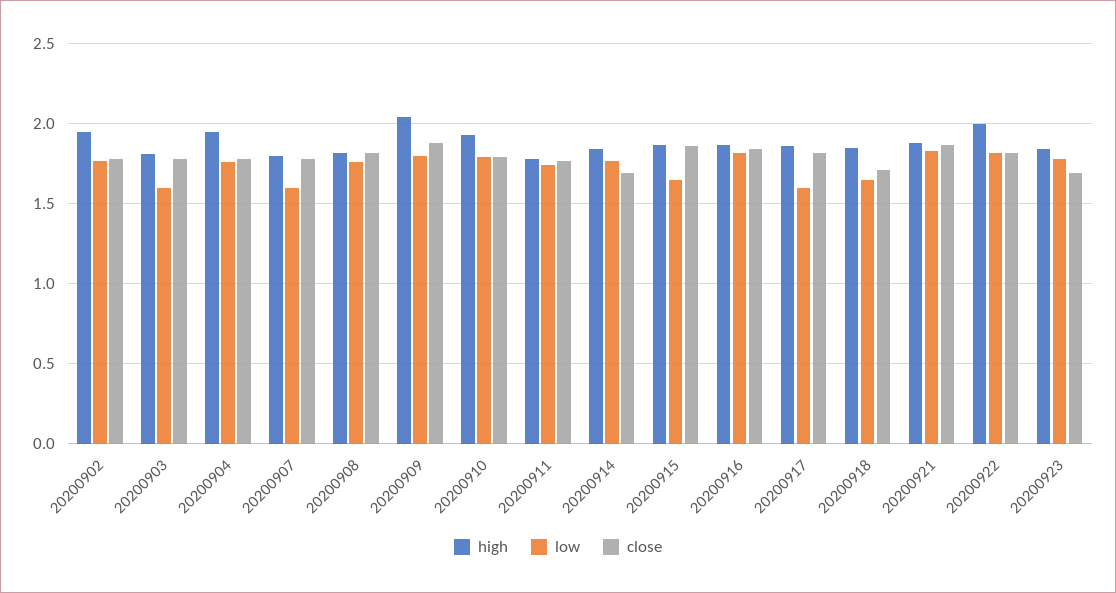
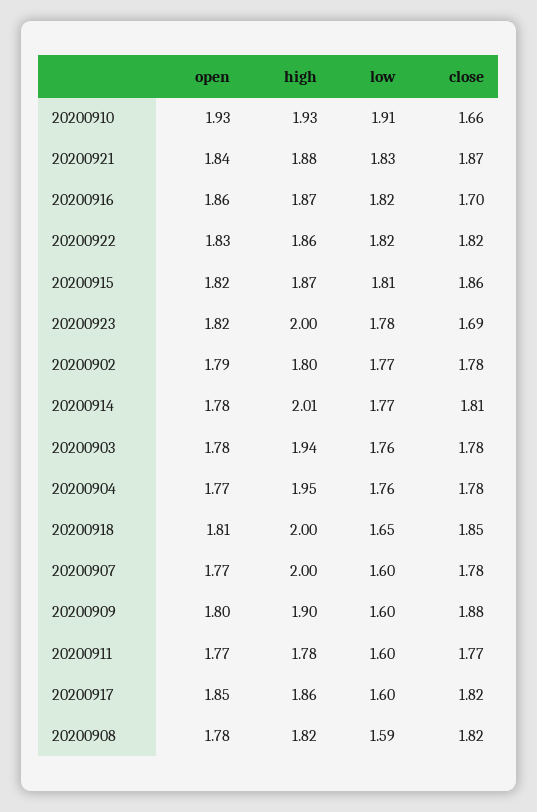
high, 20200902: 1.95 -> 1.8
high, 20200903: 1.8 -> 1.94
low, 20200903: 1.6 -> 1.76
high, 20200907: 1.8 -> 2
low, 20200908: 1.75 -> 1.59
high, 20200909: 2.05 -> 1.9
low, 20200909: 1.8 -> 1.6
low, 20200910: 1.8 -> 1.91
close, 20200910: 1.8 -> 1.66
low, 20200911: 1.75 -> 1.6
high, 20200914: 1.85 -> 2.01
close, 20200914: 1.7 -> 1.81
low, 20200915: 1.65 -> 1.81
close, 20200916: 1.85 -> 1.7
high, 20200918: 1.85 -> 2
close, 20200918: 1.7 -> 1.85
high, 20200922: 2 -> 1.86
high, 20200923: 1.85 -> 2
open, 20200910: none -> 1.93
open, 20200921: none -> 1.84
open, 20200916: none -> 1.86
open, 20200922: none -> 1.83
open, 20200915: none -> 1.82
open, 20200923: none -> 1.82
open, 20200902: none -> 1.79
open, 20200914: none -> 1.78
open, 20200903: none -> 1.78
open, 20200904: none -> 1.77
open, 20200918: none -> 1.81
open, 20200907: none -> 1.77
open, 20200909: none -> 1.8
open, 20200911: none -> 1.77
open, 20200917: none -> 1.85
open, 20200908: none -> 1.78

